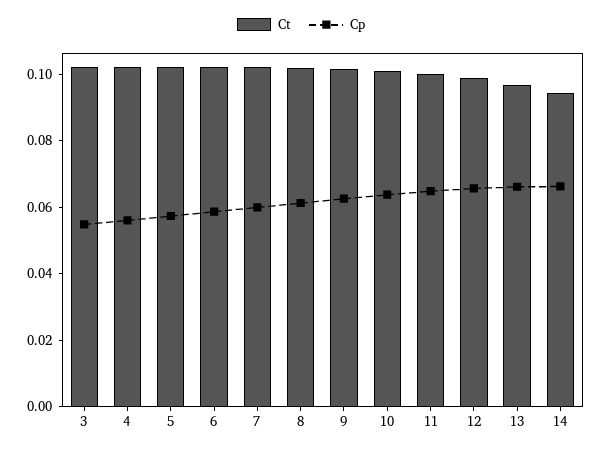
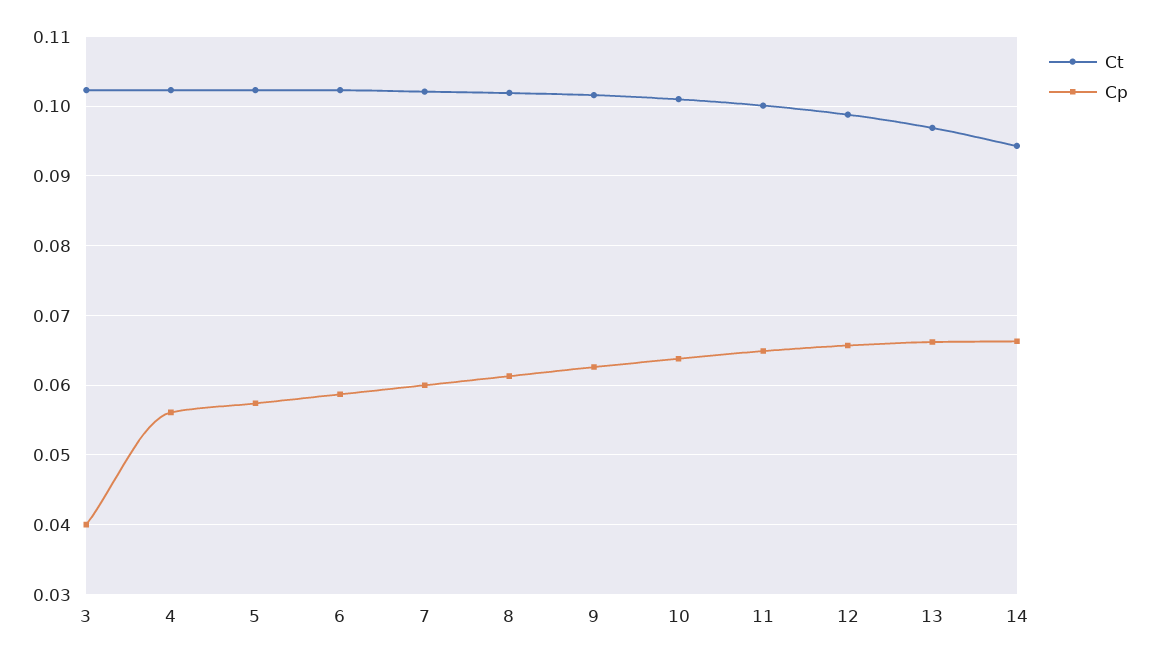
Cp, 3: 0.055 -> 0.04

